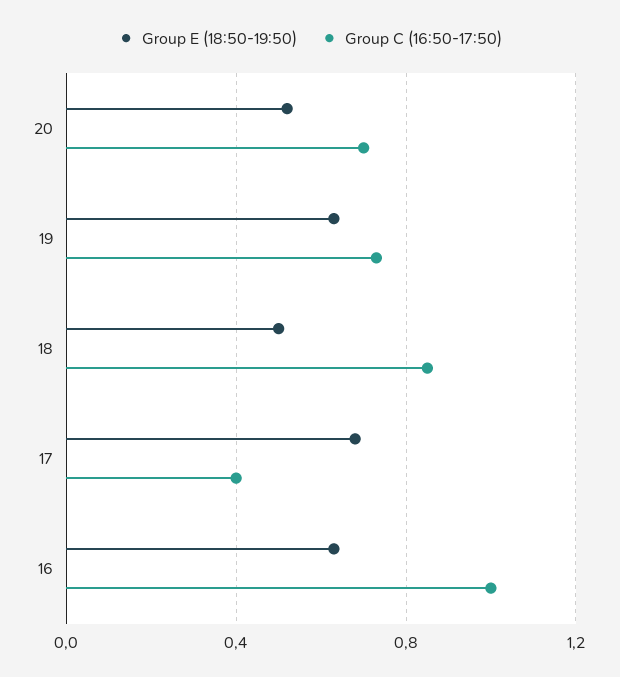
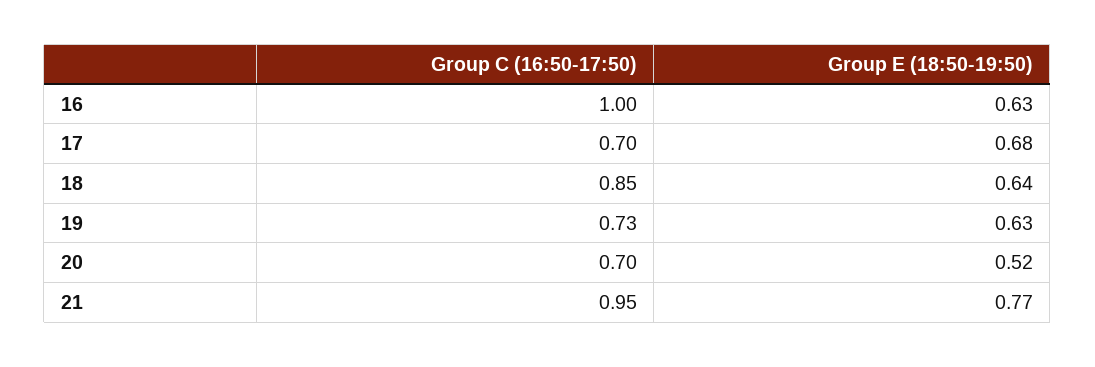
Group E (18:50-19:50), 18: 0.5 -> 0.64
Group C (16:50-17:50), 17: 0.4 -> 0.7
Group C (16:50-17:50), 21: none -> 0.95
Group E (18:50-19:50), 21: none -> 0.77

